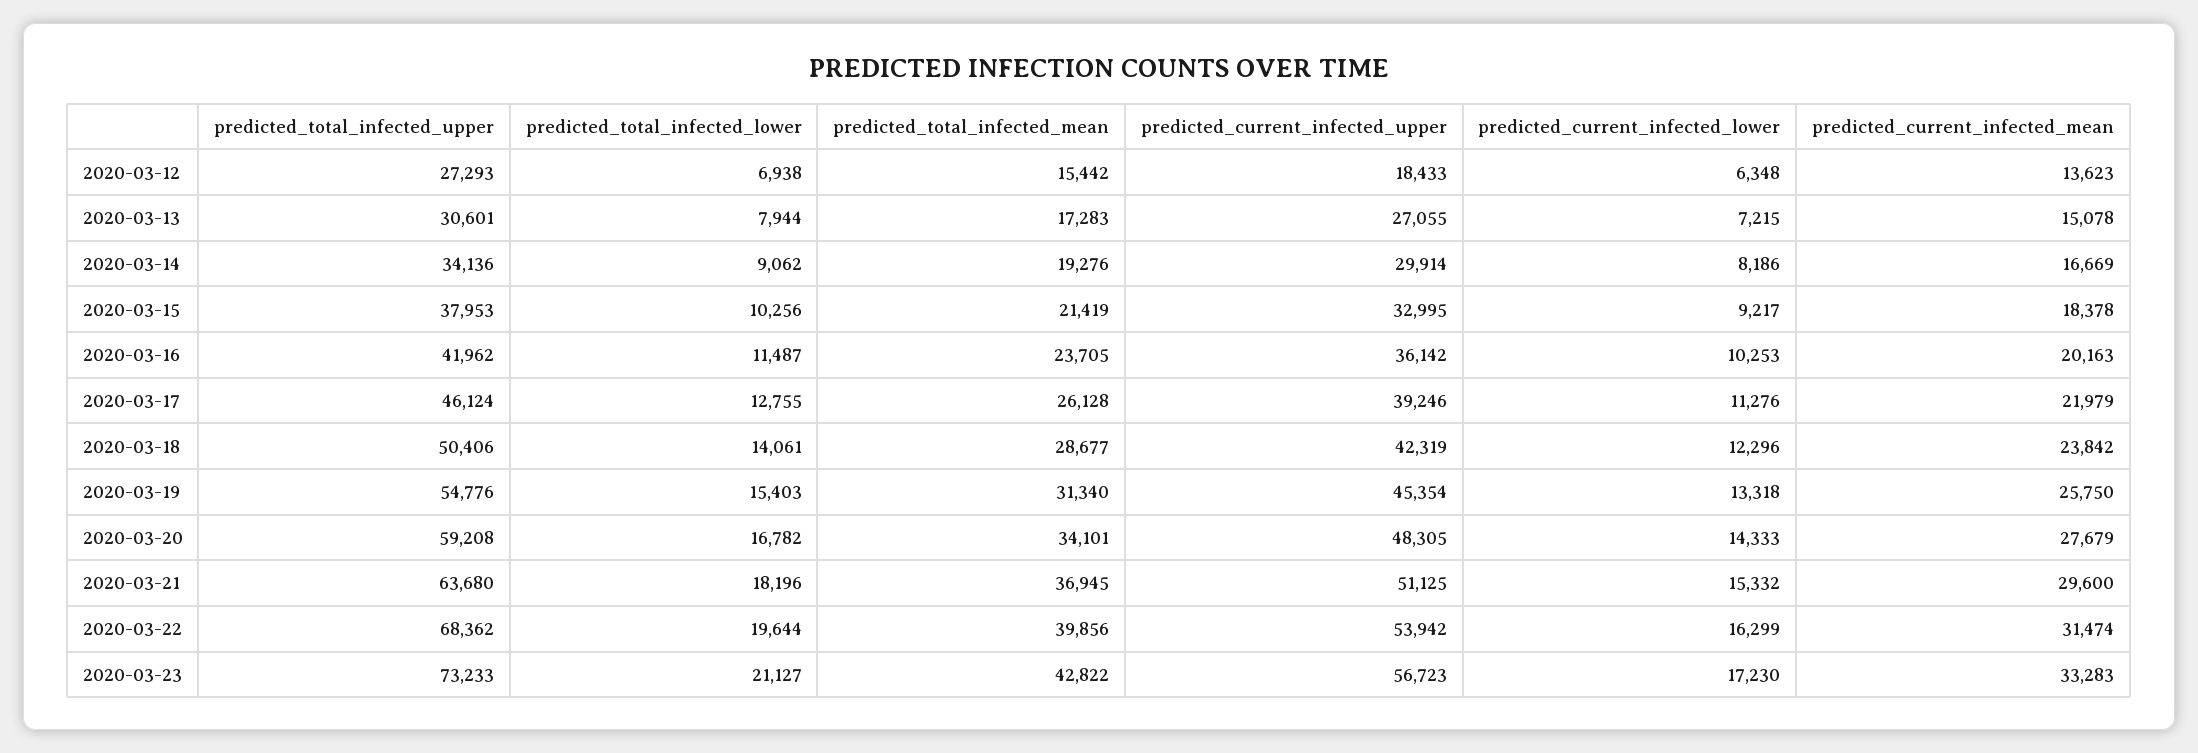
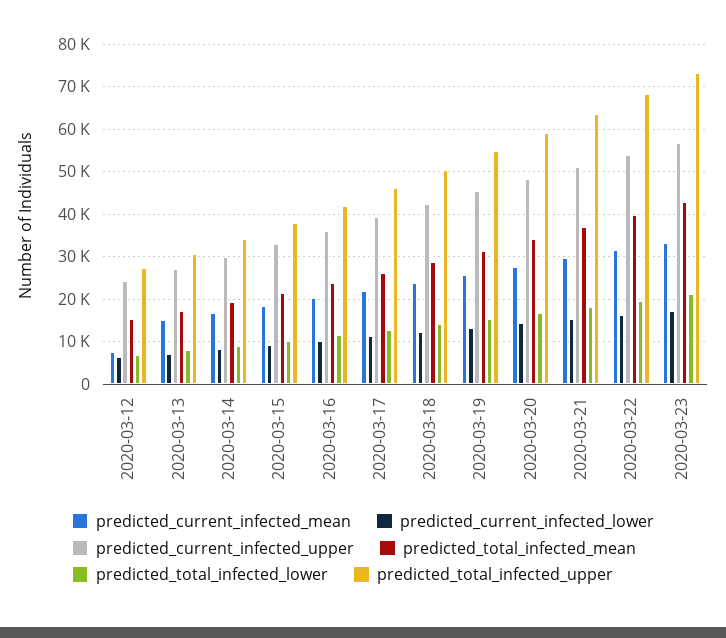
predicted_current_infected_upper, 2020-03-12: 18433 -> 24000
predicted_current_infected_mean, 2020-03-12: 13623 -> 8000

